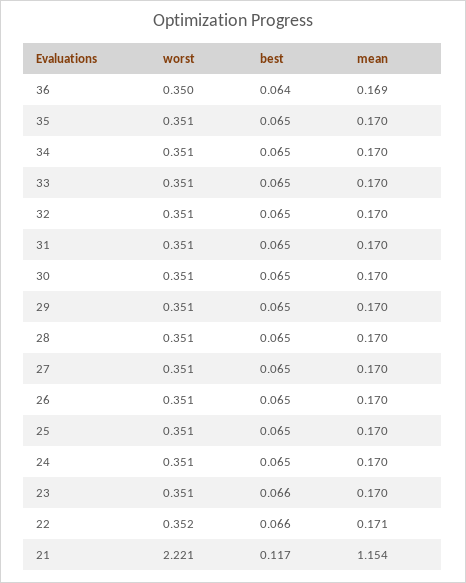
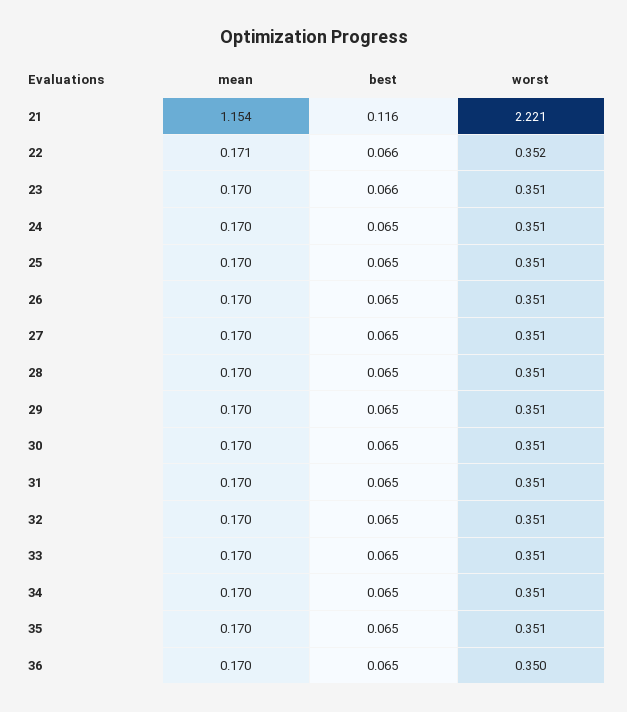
best, 36: 0.064 -> 0.065
mean, 36: 0.169 -> 0.17
best, 21: 0.117 -> 0.116

